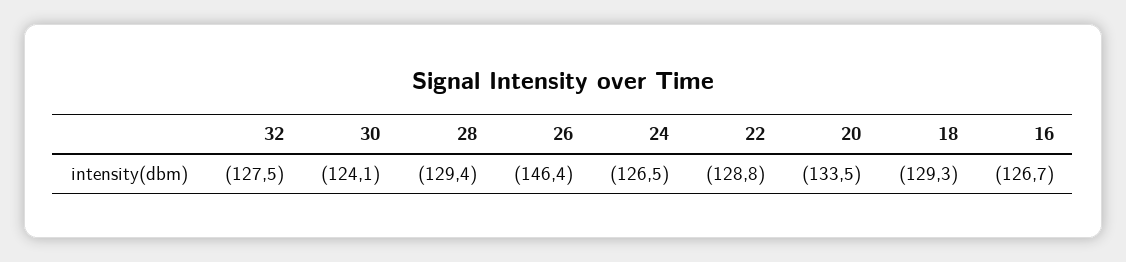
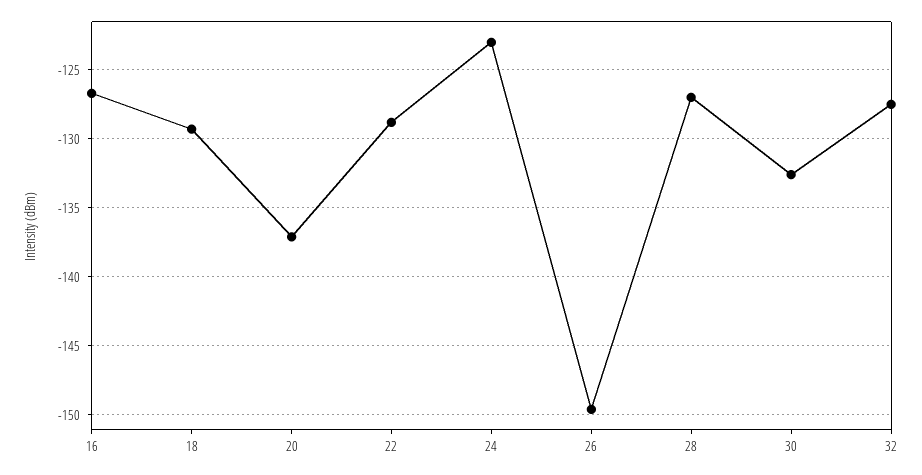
30: -124.1 -> -132.5
28: -129.4 -> -127
26: -146.4 -> -149.5
24: -126.5 -> -123
20: -133.5 -> -137

